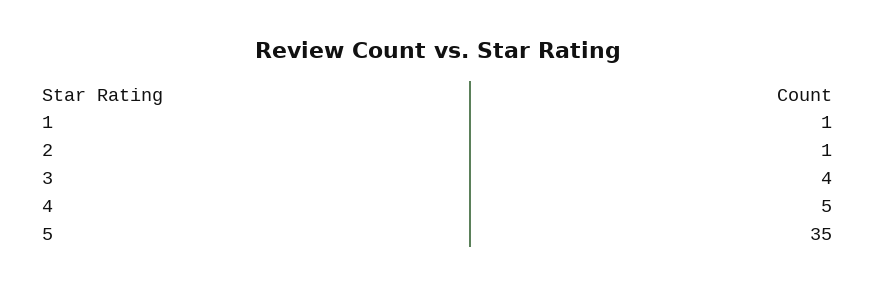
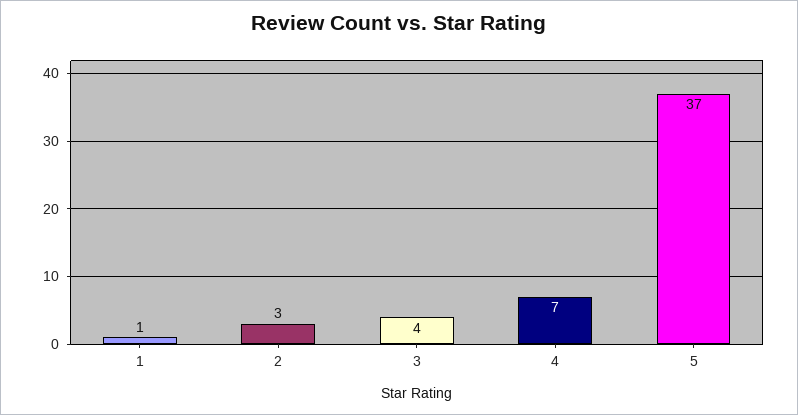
2: 1 -> 3
4: 5 -> 7
5: 35 -> 37

